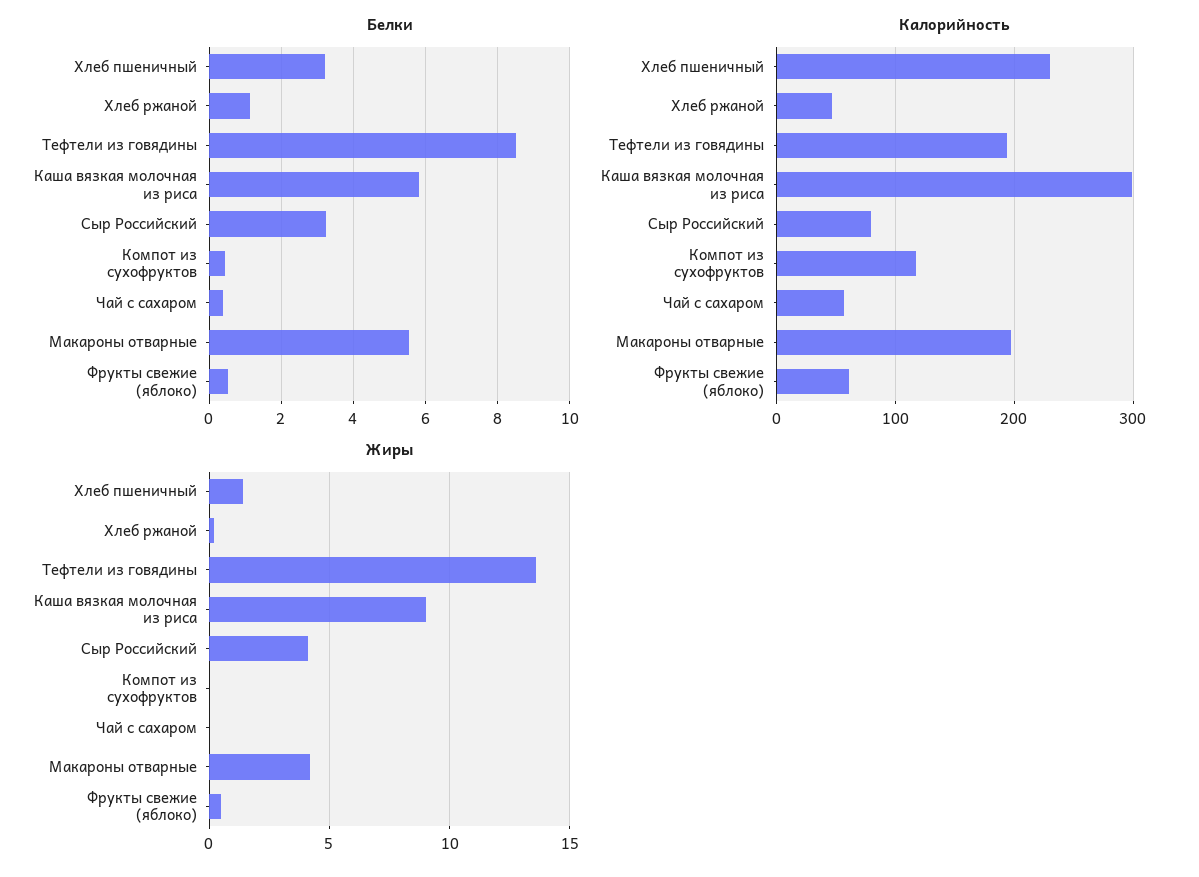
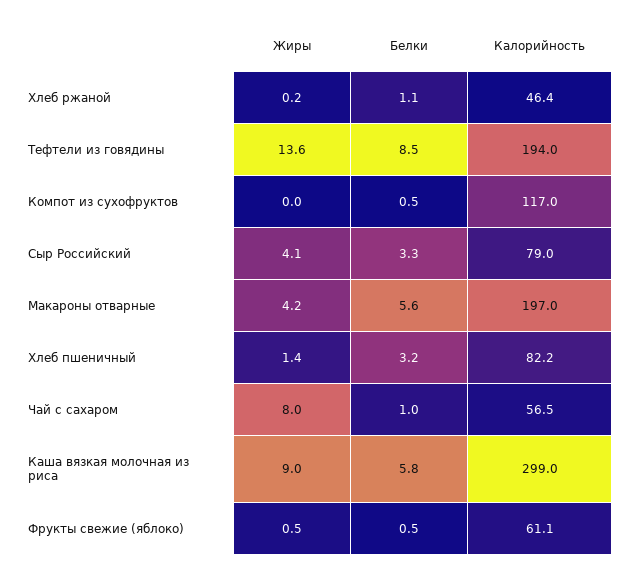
Белки, Чай с сахаром: 0.4 -> 1
Калорийность, Хлеб пшеничный: 230 -> 82.2
Жиры, Чай с сахаром: 0 -> 8

